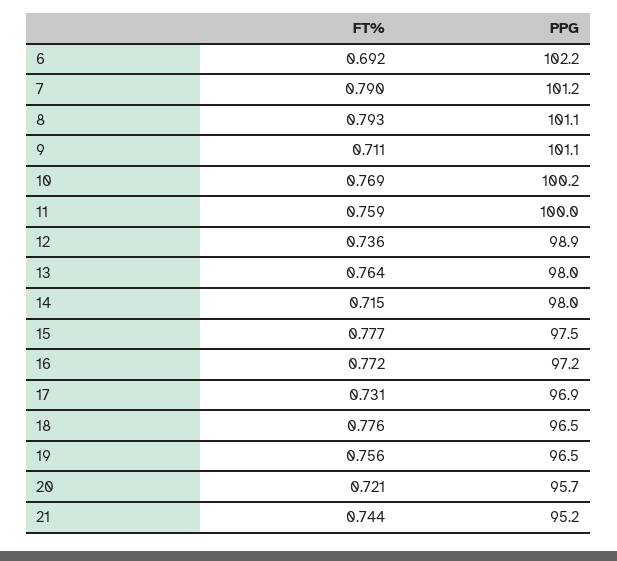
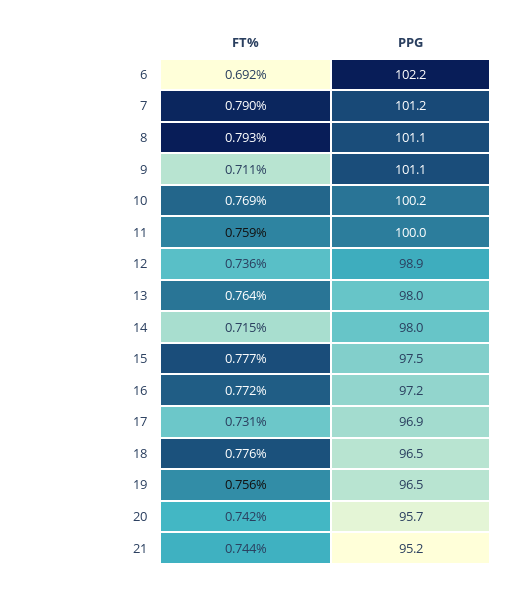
FT%, 20: 0.721 -> 0.742

